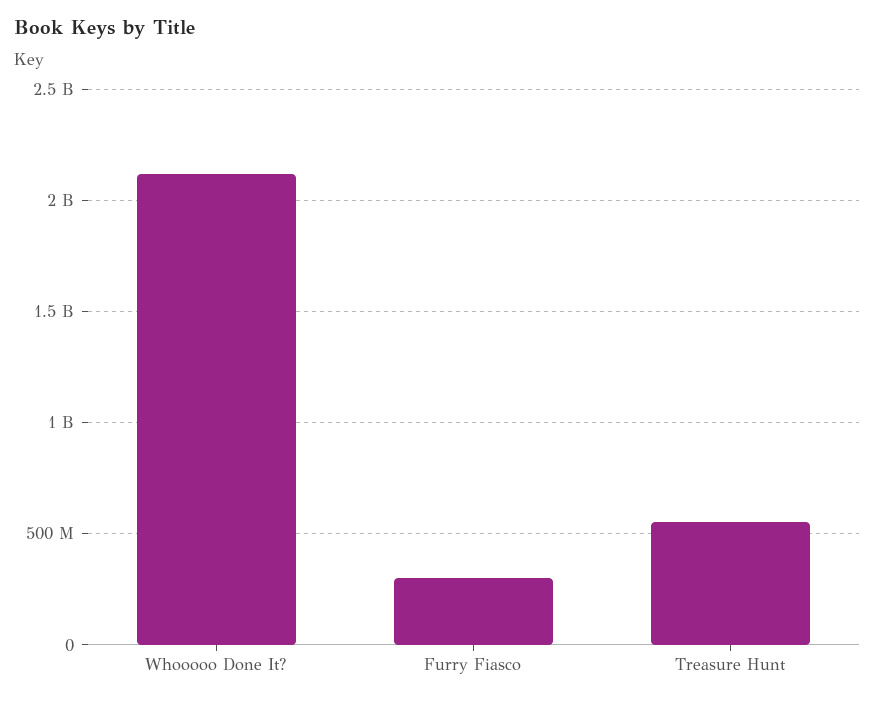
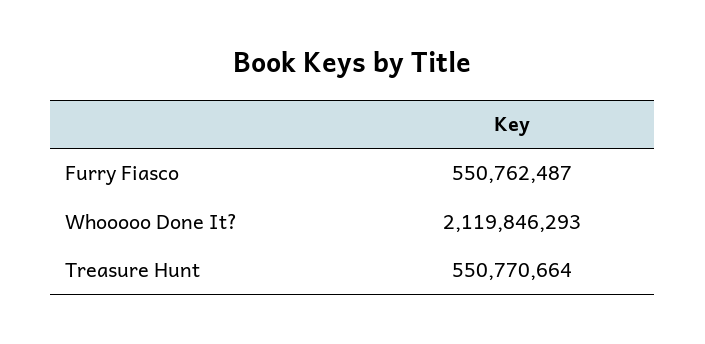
Furry Fiasco: 300000000 -> 550762487

